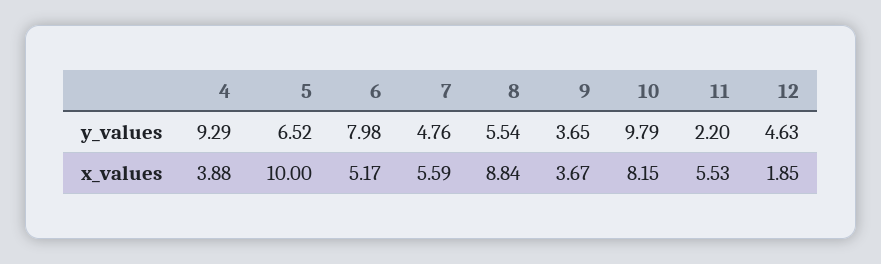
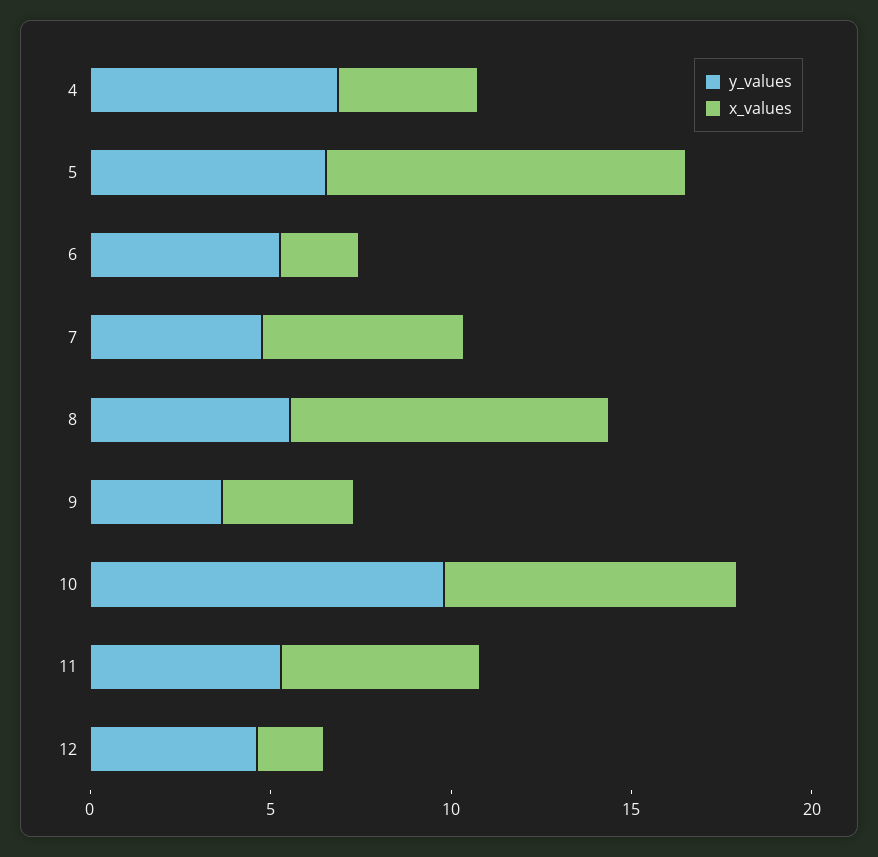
y_values, 4: 9.29 -> 7
y_values, 6: 7.98 -> 5
y_values, 11: 2.2 -> 5
x_values, 6: 5.17 -> 2

